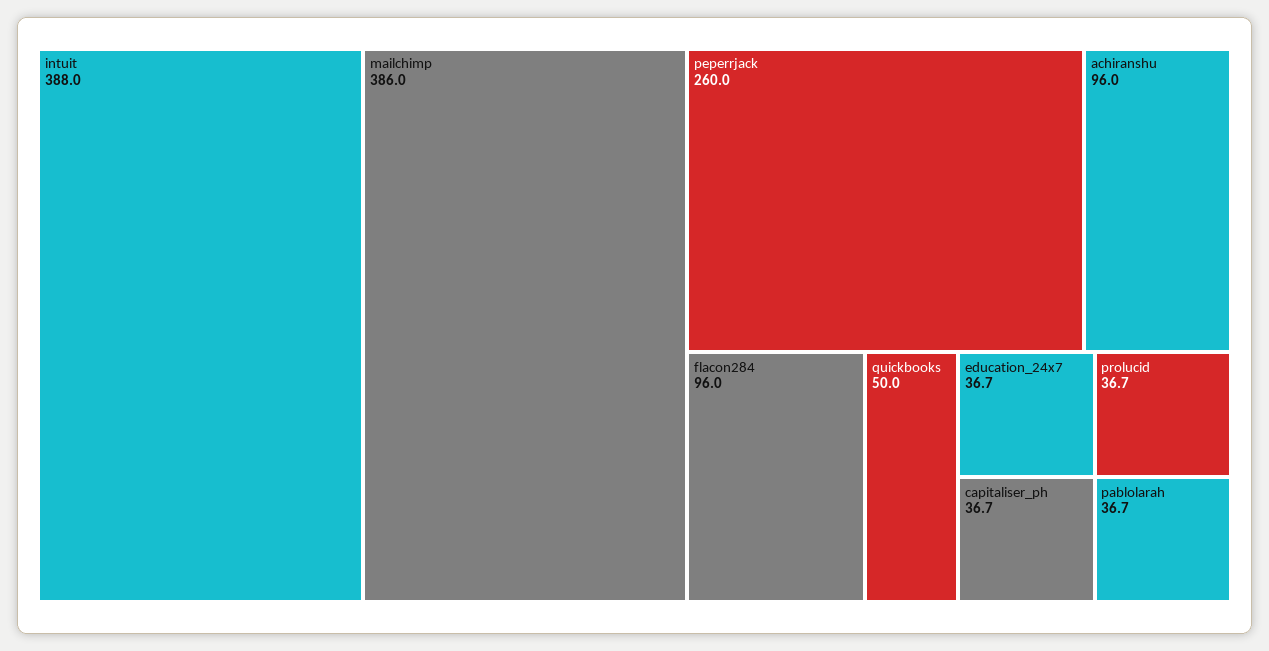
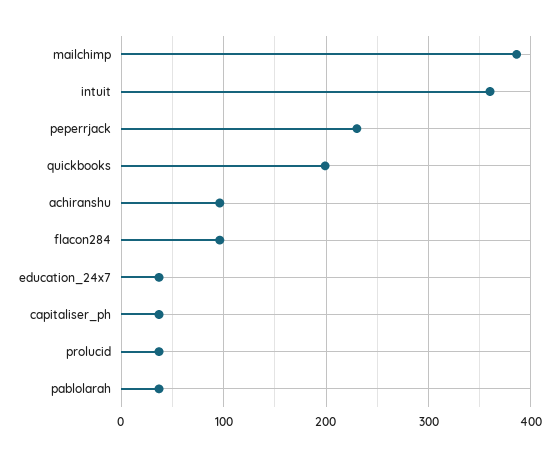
intuit: 388 -> 360
peperrjack: 260 -> 230
quickbooks: 50 -> 200

